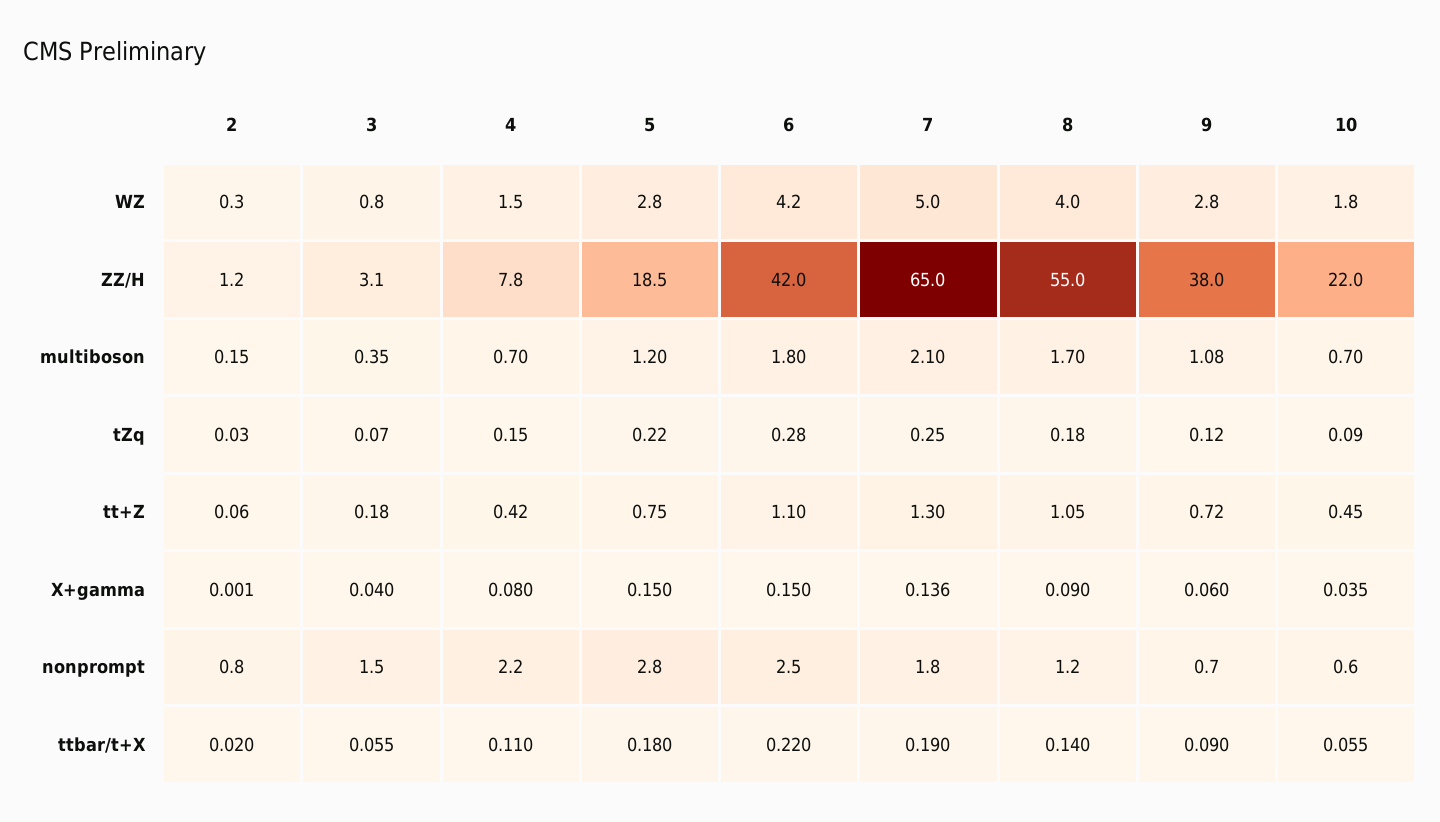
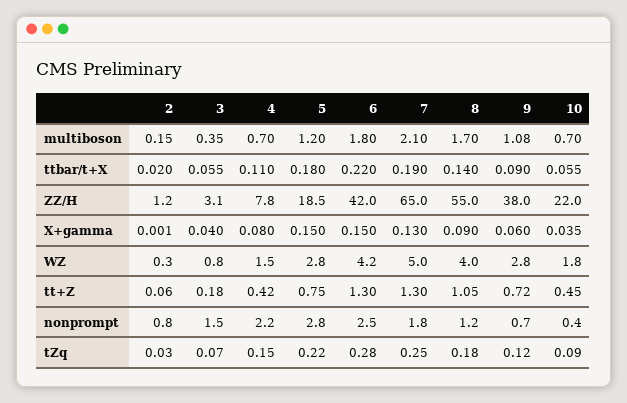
6, tt+Z: 1.1 -> 1.3
7, X+gamma: 0.136 -> 0.13
10, nonprompt: 0.6 -> 0.4

